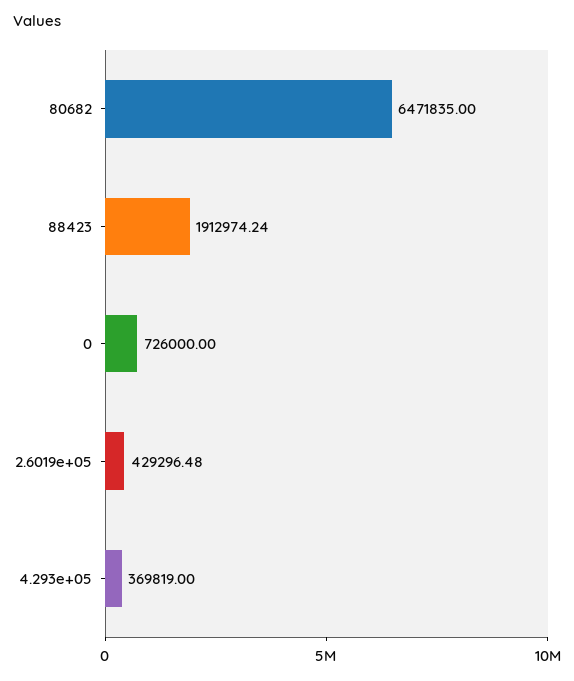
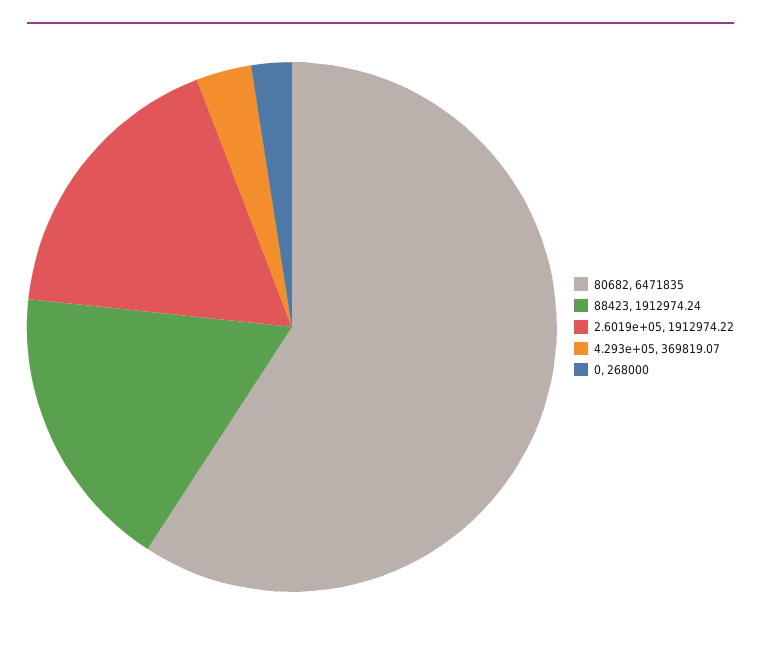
0: 726000 -> 268000
2.6019e+05: 429296.48 -> 1912974.22
4.293e+05: 369819 -> 369819.07

